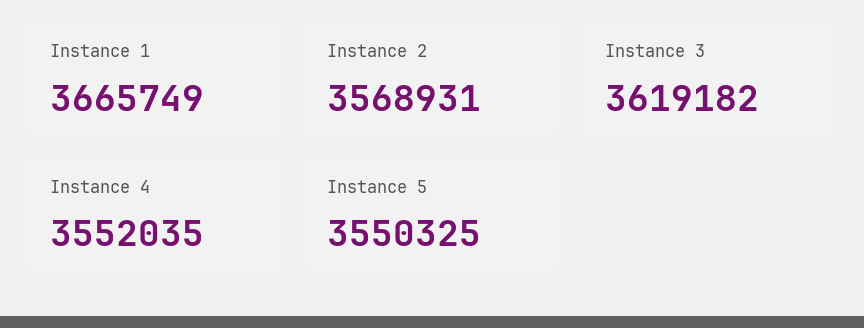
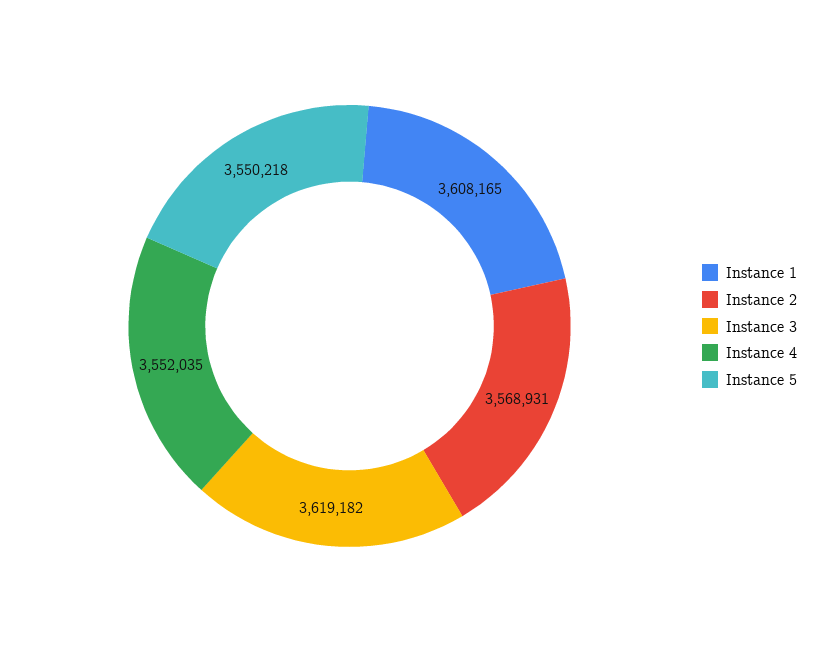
Instance 1: 3665749 -> 3608165
Instance 5: 3550325 -> 3550218

